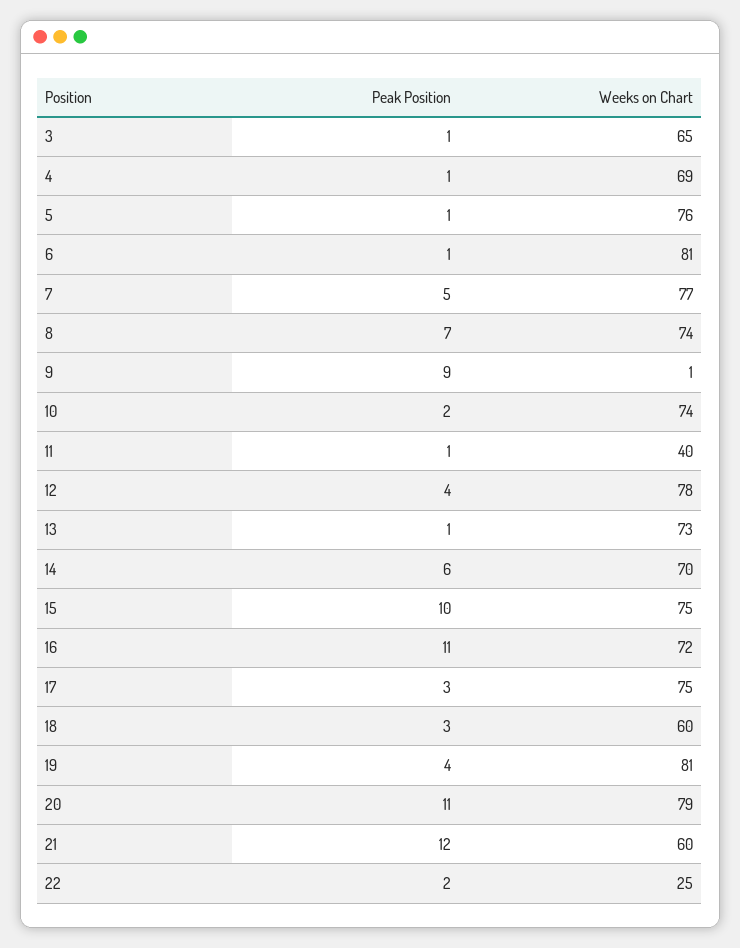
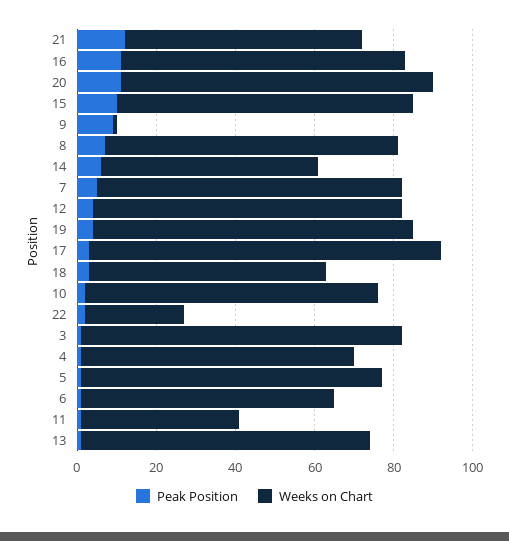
Weeks on Chart, 3: 65 -> 80
Weeks on Chart, 6: 81 -> 65
Weeks on Chart, 14: 70 -> 55
Weeks on Chart, 17: 75 -> 90

